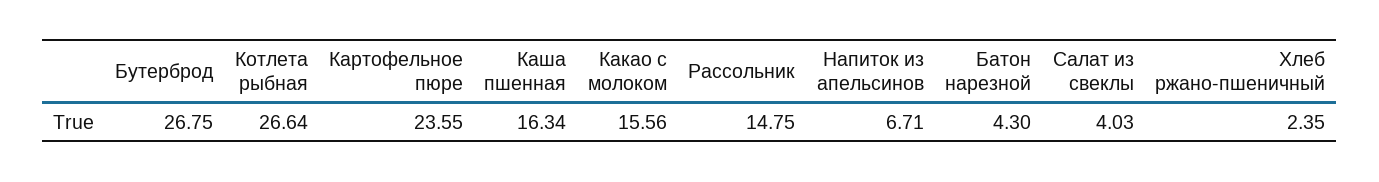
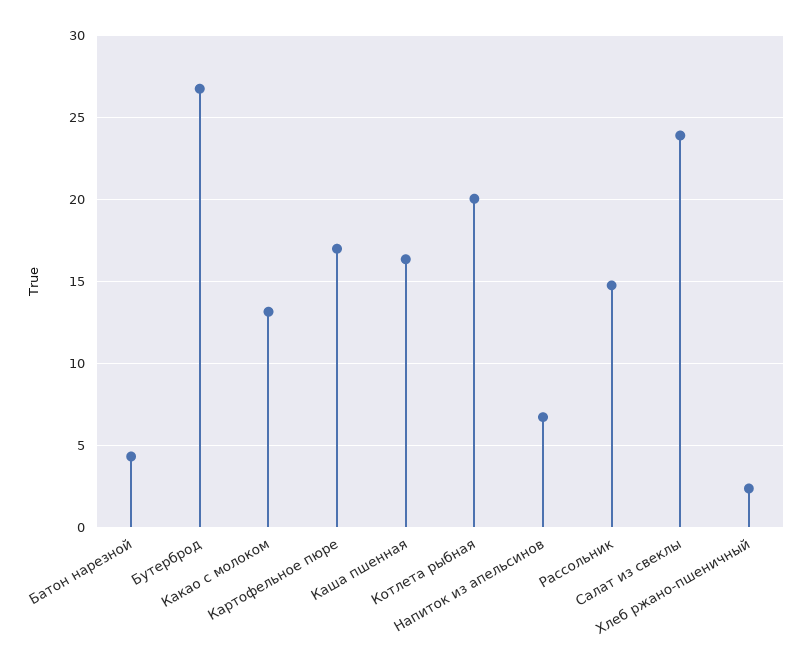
Котлета рыбная: 26.64 -> 20
Картофельное пюре: 23.55 -> 17
Какао с молоком: 15.56 -> 13
Салат из свеклы: 4.03 -> 24

